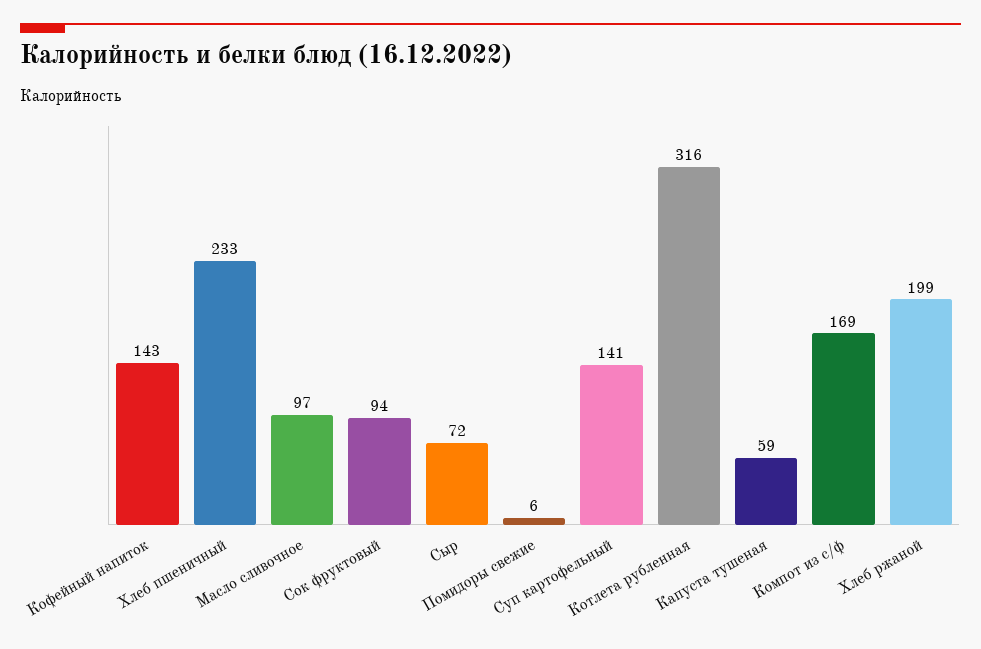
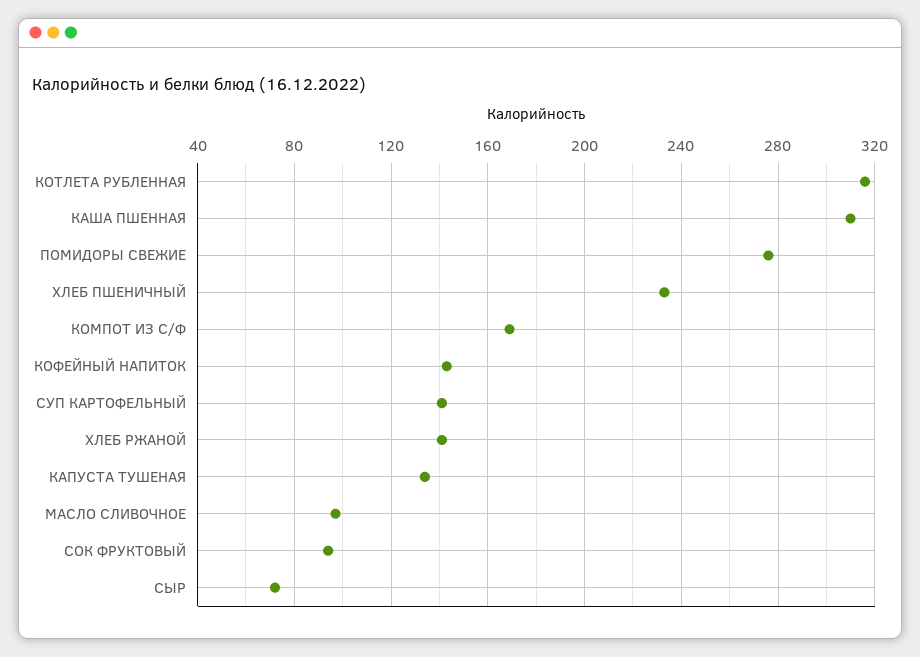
Помидоры свежие: 6 -> 275
Капуста тушеная: 59 -> 135
Хлеб ржаной: 199 -> 140
КАША ПШЕННАЯ: none -> 310

